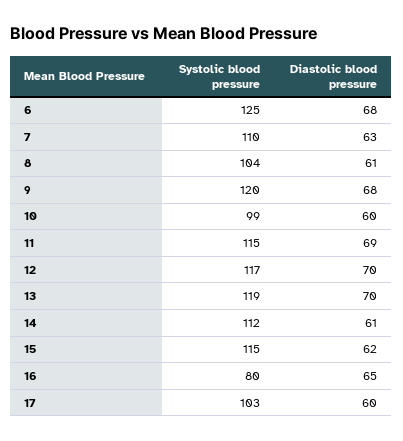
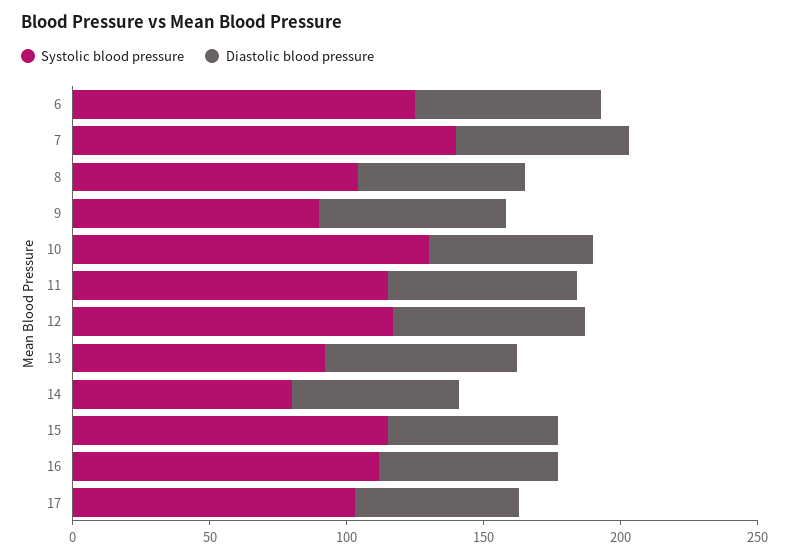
Systolic blood pressure, 7: 110 -> 140
Systolic blood pressure, 9: 120 -> 90
Systolic blood pressure, 10: 99 -> 130
Systolic blood pressure, 13: 119 -> 90
Systolic blood pressure, 14: 112 -> 80
Systolic blood pressure, 16: 80 -> 110

